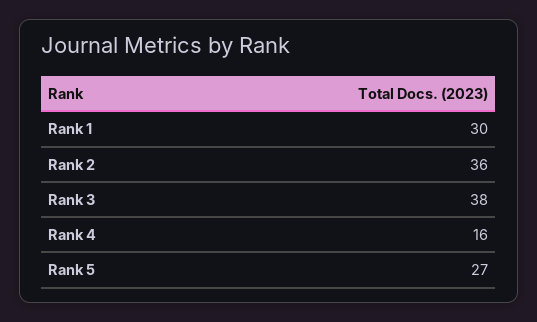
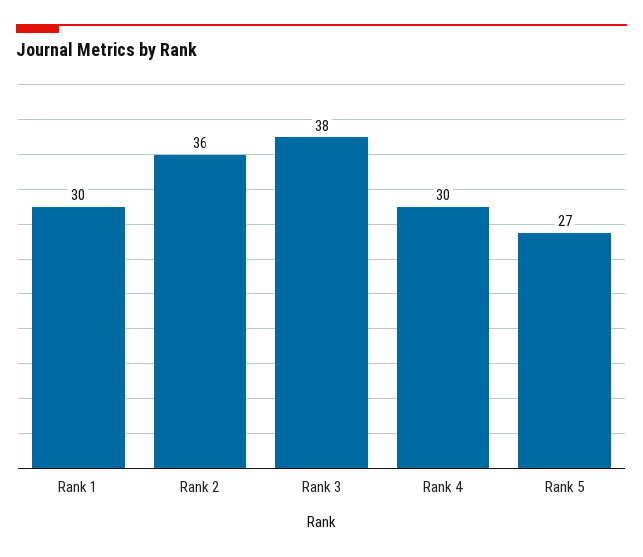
Rank 4: 16 -> 30

